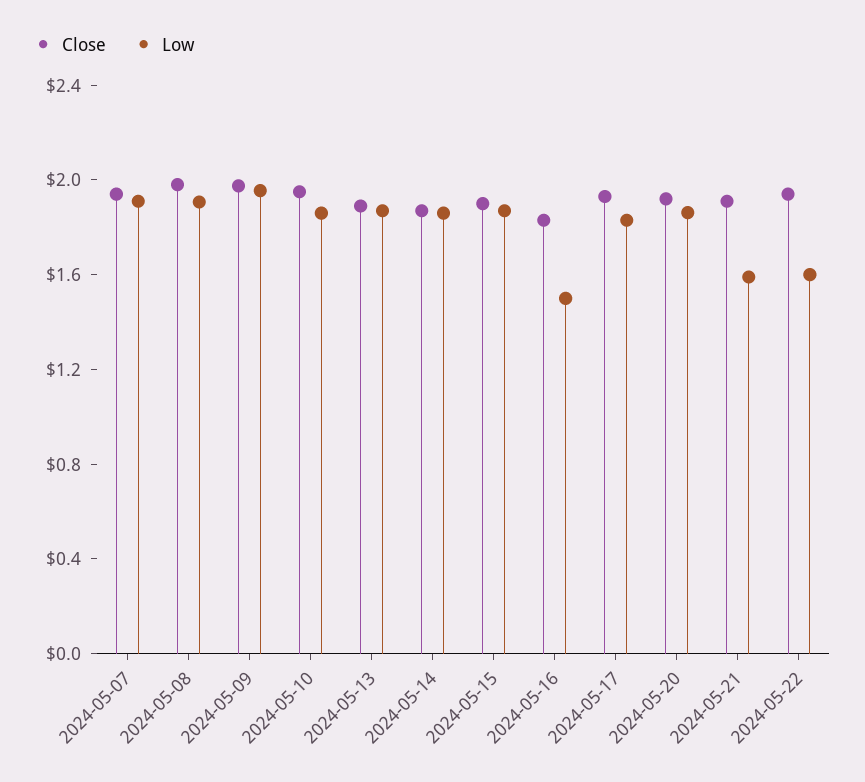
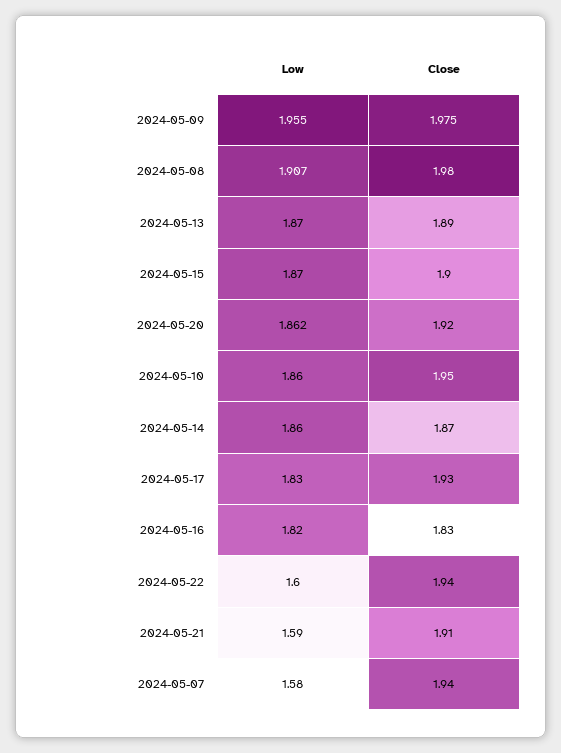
Low, 2024-05-07: 1.9 -> 1.58
Low, 2024-05-16: 1.5 -> 1.82

